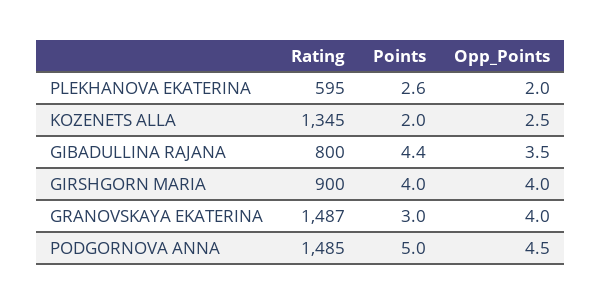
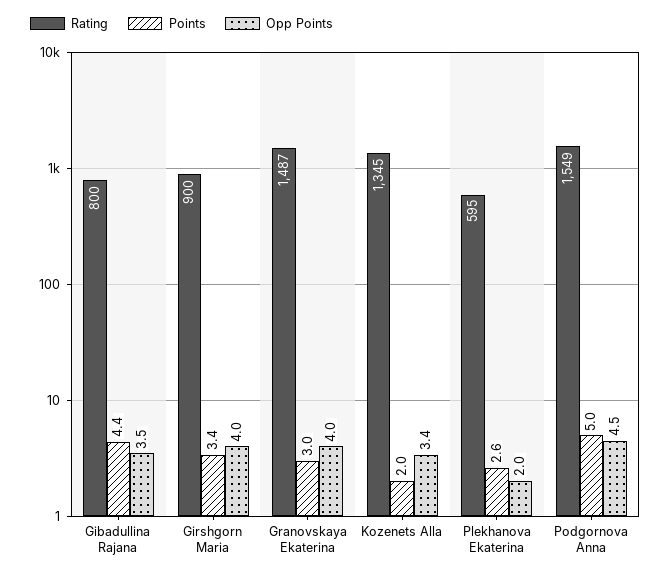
Opp_Points, KOZENETS ALLA: 2.5 -> 3.4
Points, GIRSHGORN MARIA: 4 -> 3.4
Rating, PODGORNOVA ANNA: 1485 -> 1549

